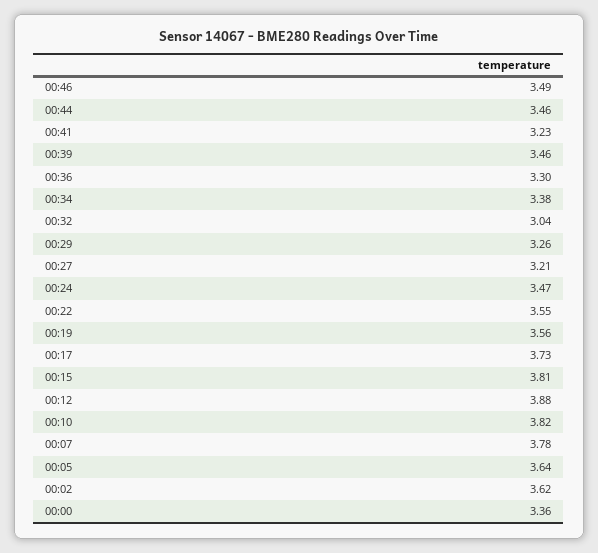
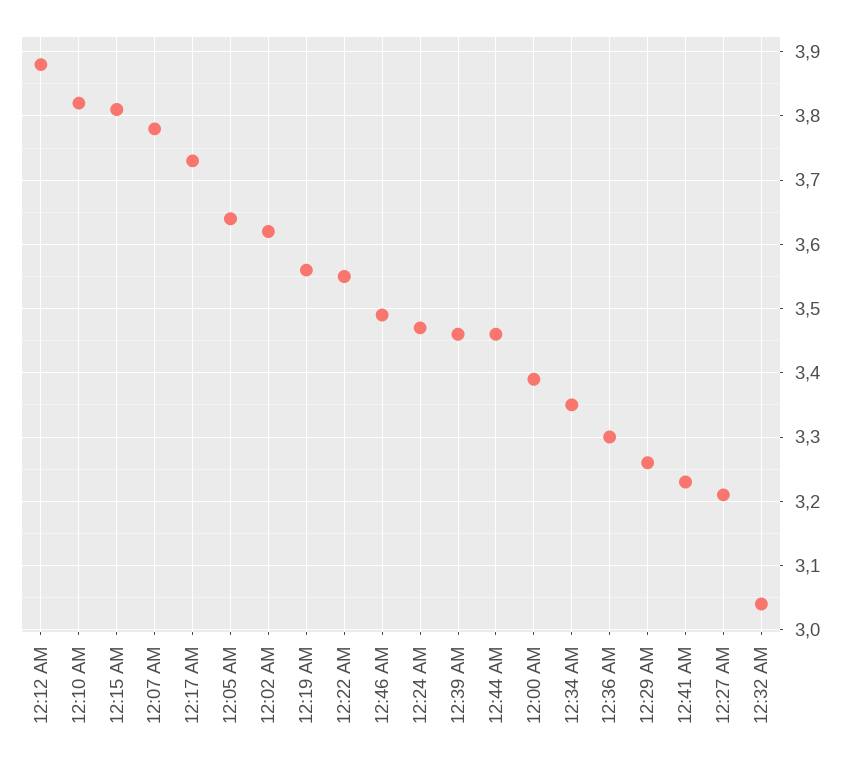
00:34: 3.38 -> 3.35
00:00: 3.36 -> 3.39

